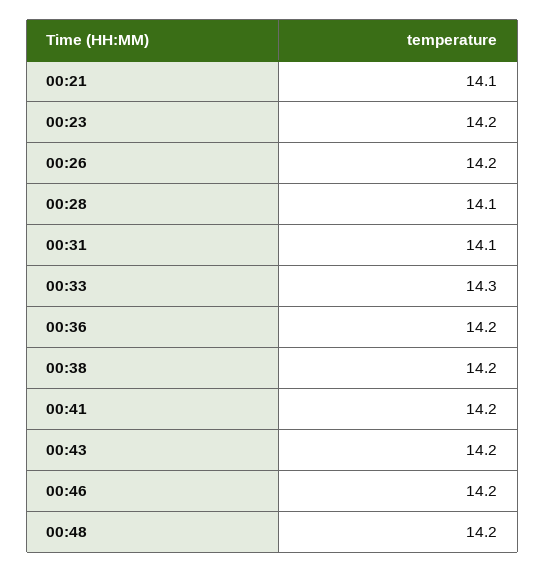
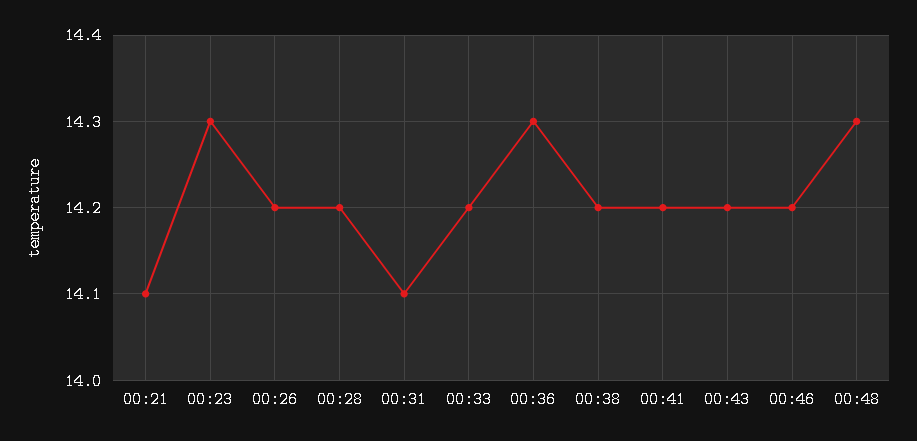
00:23: 14.2 -> 14.3
00:28: 14.1 -> 14.2
00:33: 14.3 -> 14.2
00:36: 14.2 -> 14.3
00:48: 14.2 -> 14.3

